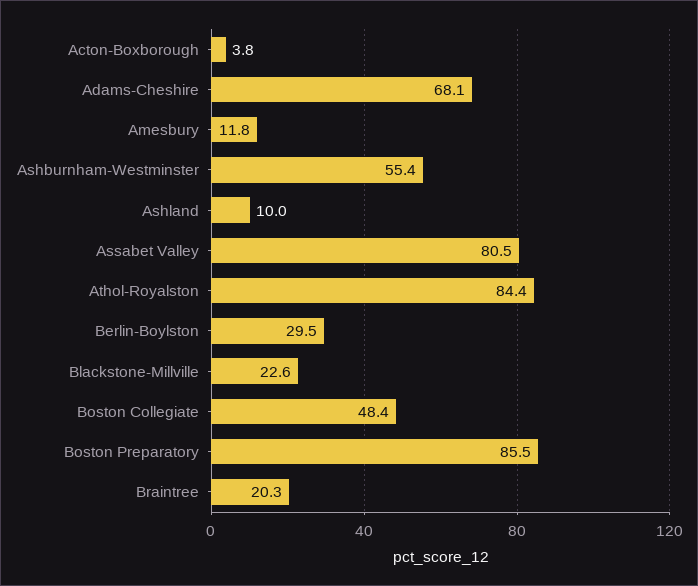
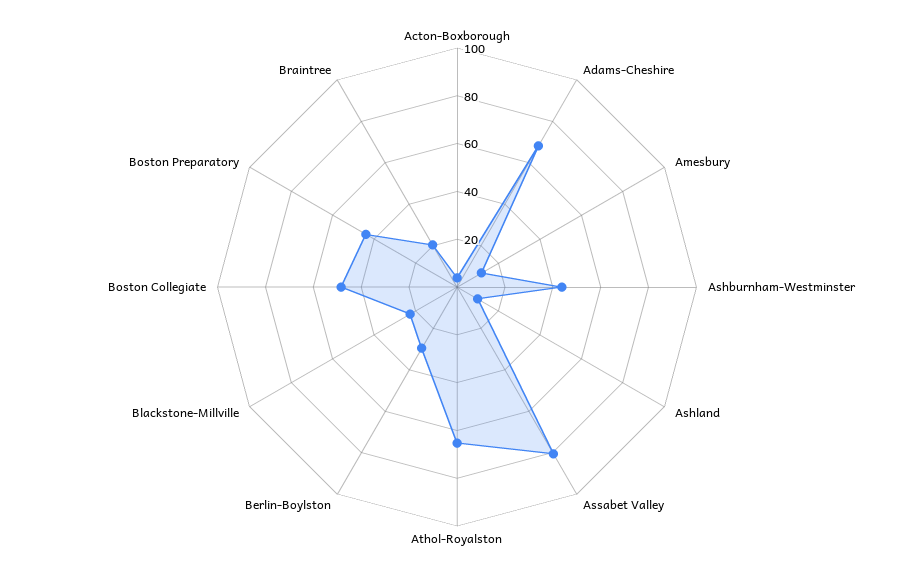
Ashburnham-Westminster: 55.4 -> 45
Athol-Royalston: 84.4 -> 65
Boston Preparatory: 85.5 -> 45

